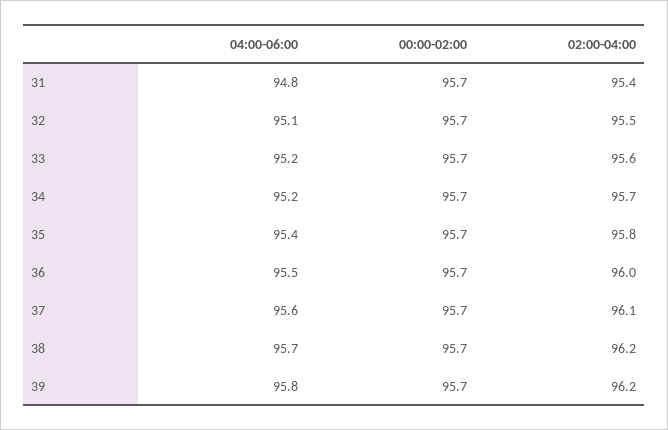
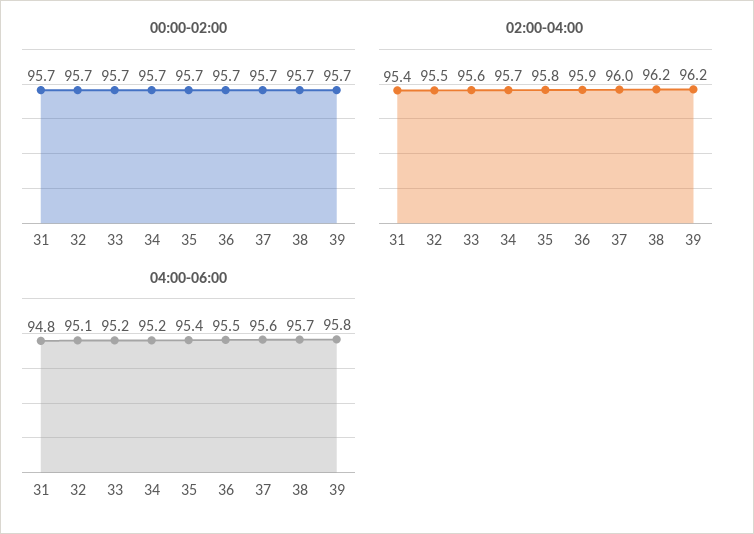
02:00-04:00, 36: 96 -> 95.9
02:00-04:00, 37: 96.1 -> 96

